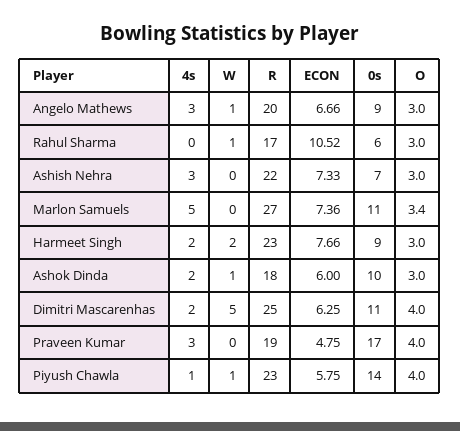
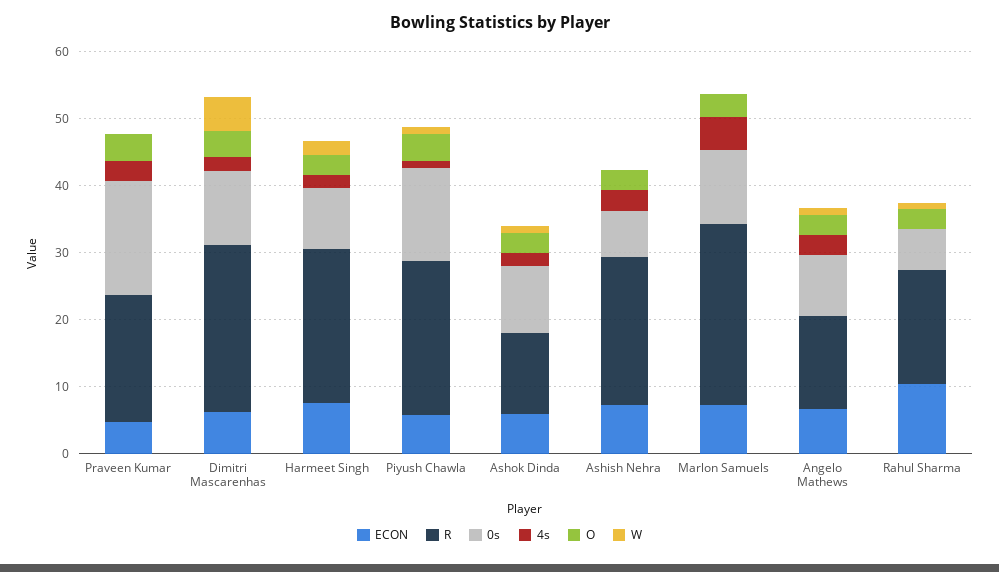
R, Angelo Mathews: 20 -> 14
R, Ashok Dinda: 18 -> 12

